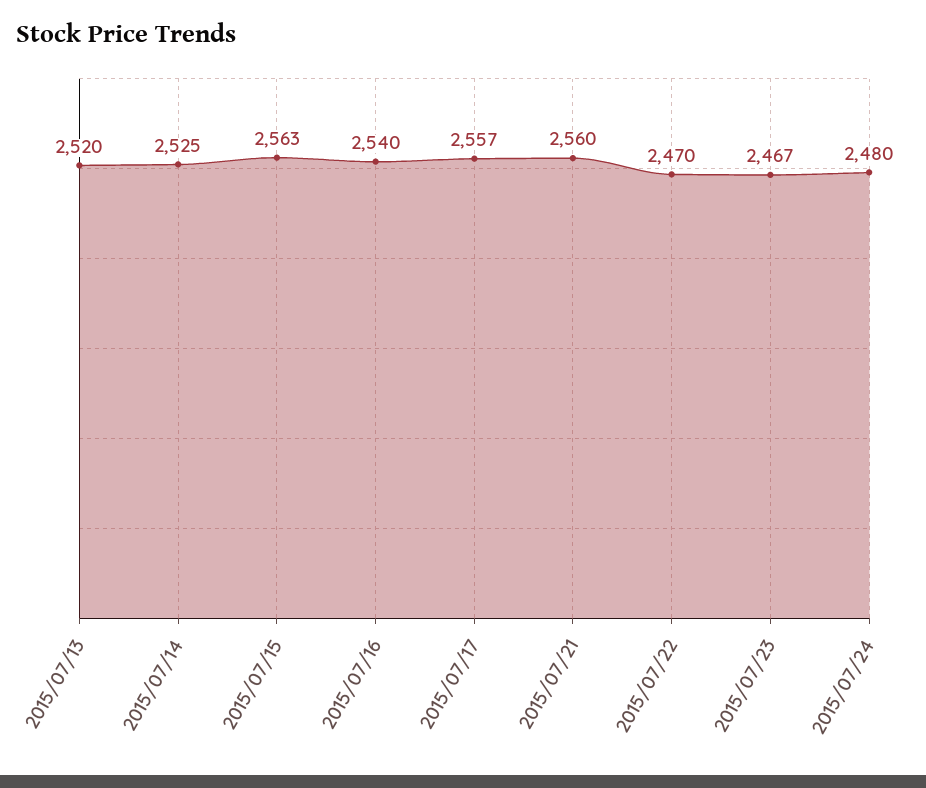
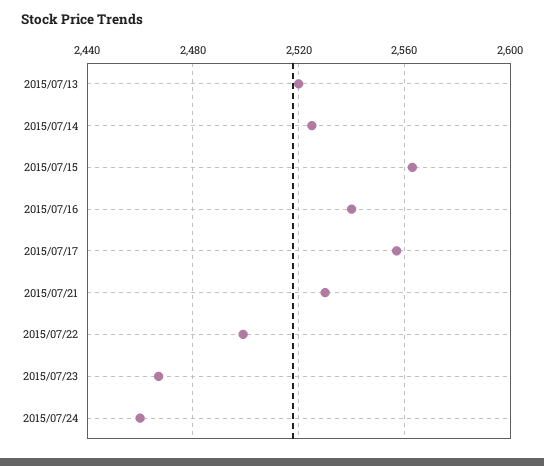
2015/07/21: 2560 -> 2530
2015/07/22: 2470 -> 2500
2015/07/24: 2480 -> 2460

